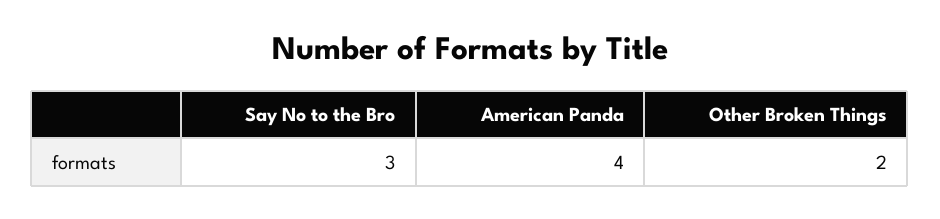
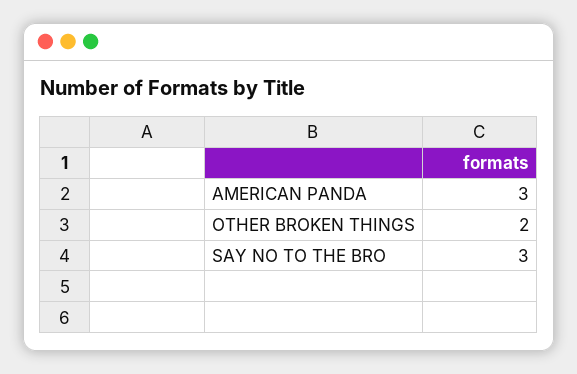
American Panda: 4 -> 3

